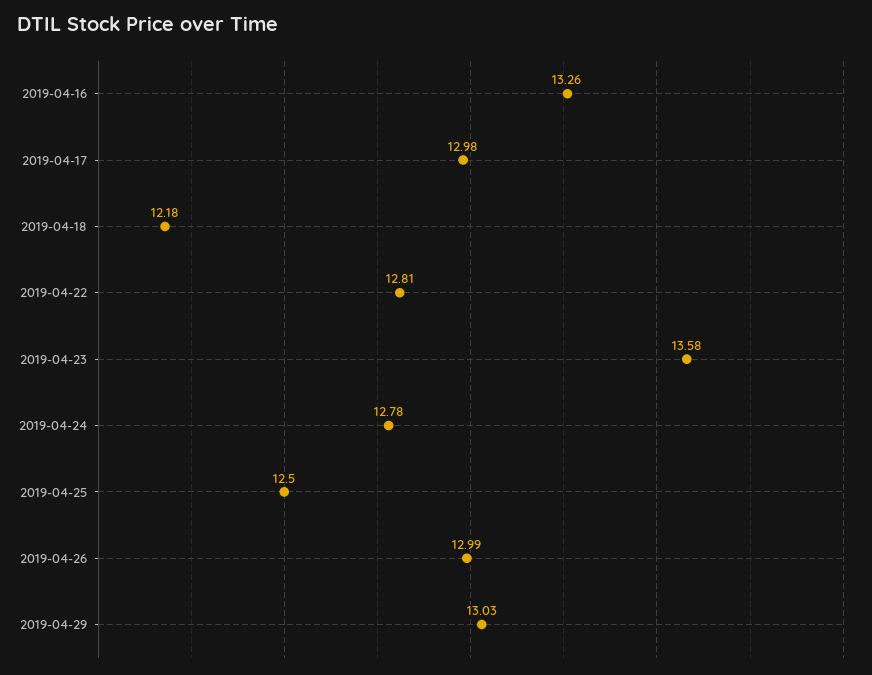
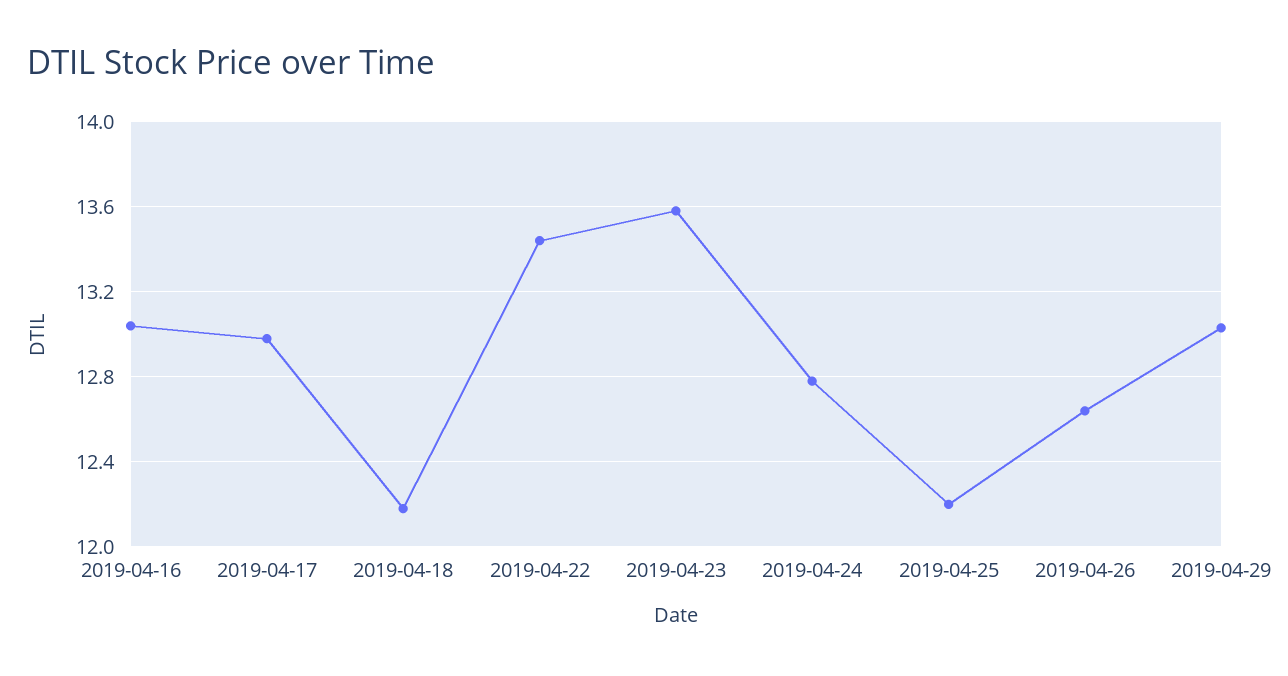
2019-04-16: 13.26 -> 13.05
2019-04-22: 12.81 -> 13.45
2019-04-25: 12.5 -> 12.2
2019-04-26: 12.99 -> 12.65

